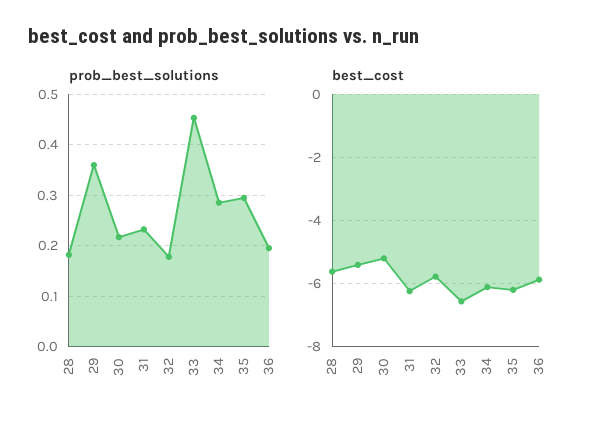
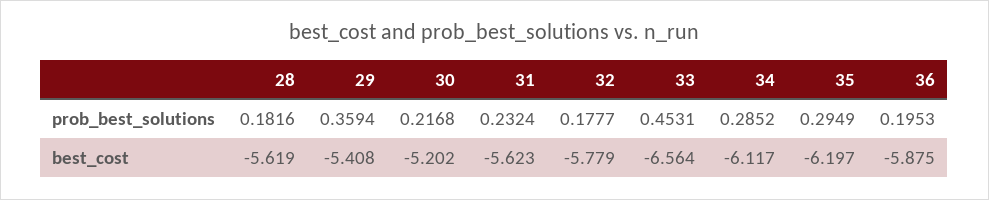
best_cost, 31: -6.2 -> -5.623

